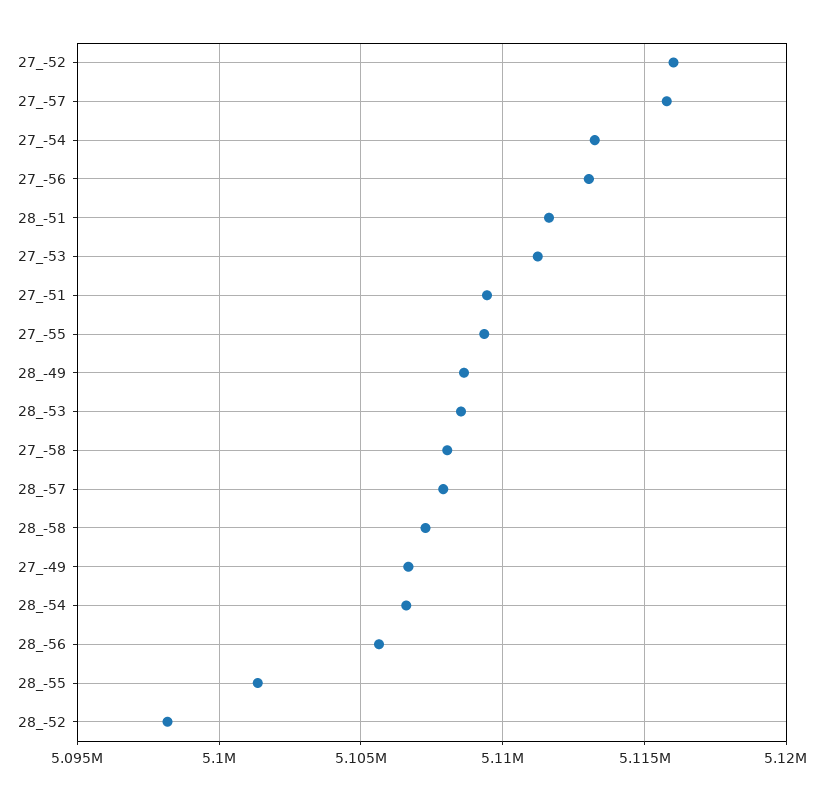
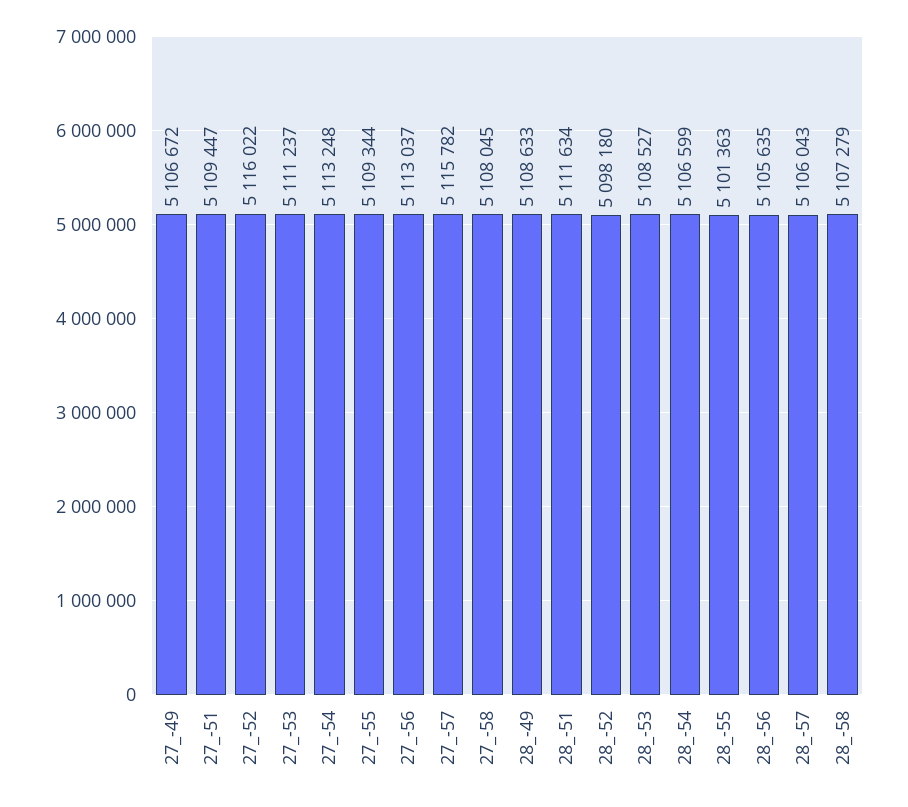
28_-57: 5108000 -> 5106043

